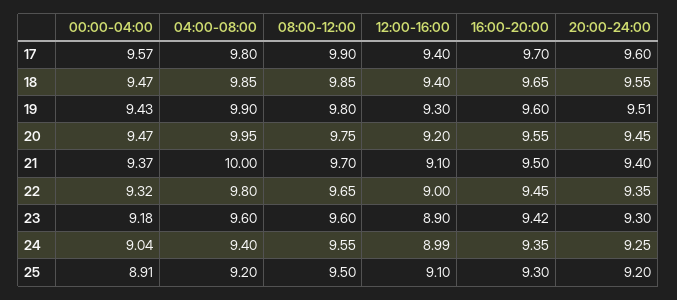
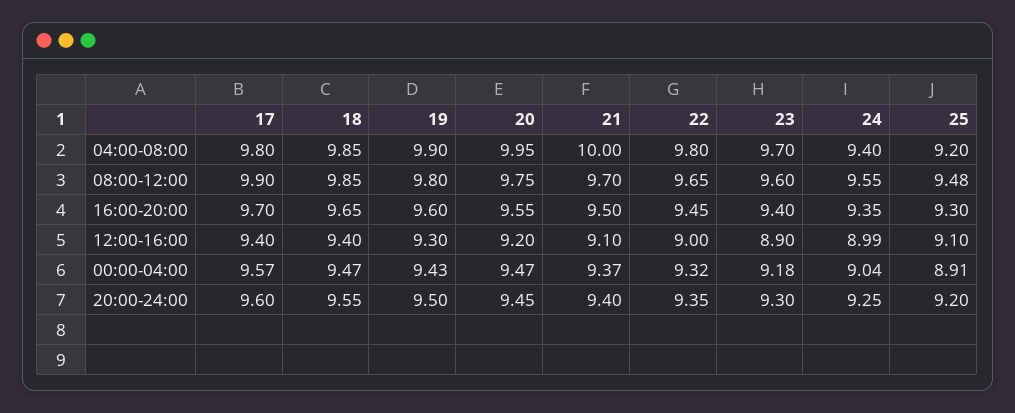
20:00-24:00, 19: 9.51 -> 9.5
04:00-08:00, 23: 9.6 -> 9.7
16:00-20:00, 23: 9.42 -> 9.4
08:00-12:00, 25: 9.5 -> 9.48

